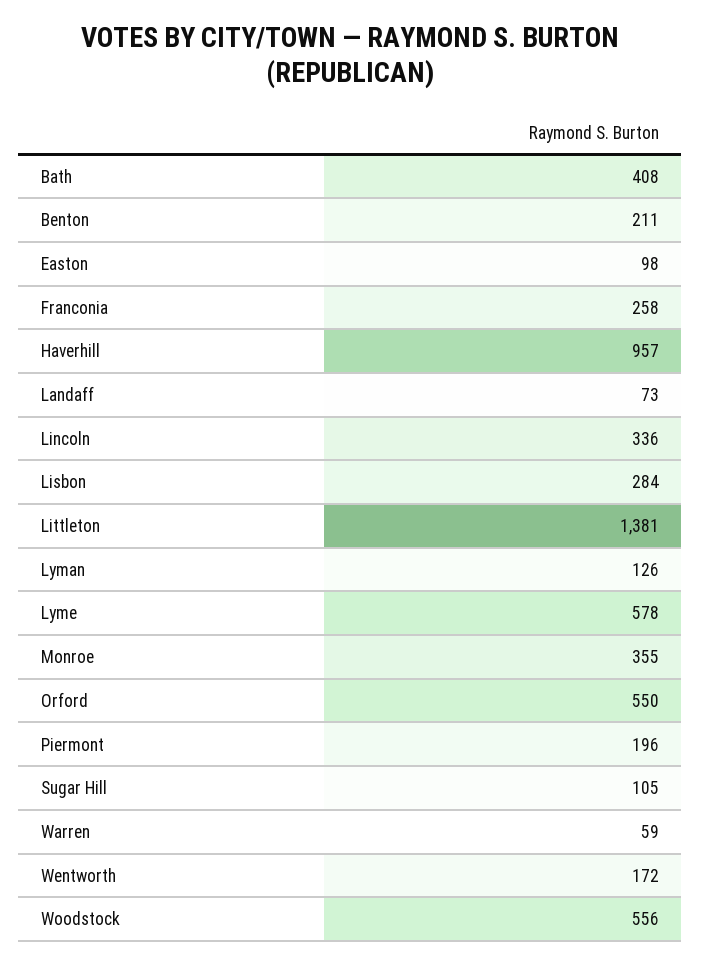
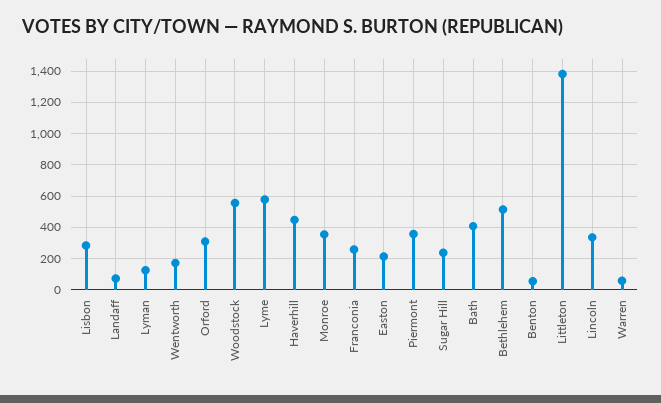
Benton: 211 -> 50
Easton: 98 -> 200
Haverhill: 957 -> 450
Orford: 550 -> 300
Piermont: 196 -> 350
Sugar Hill: 105 -> 250
Bethlehem: none -> 500

